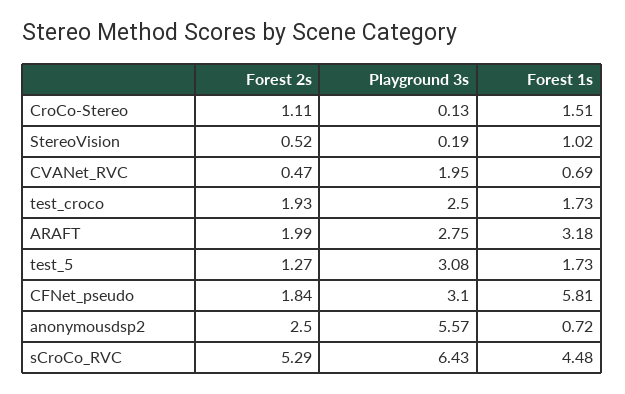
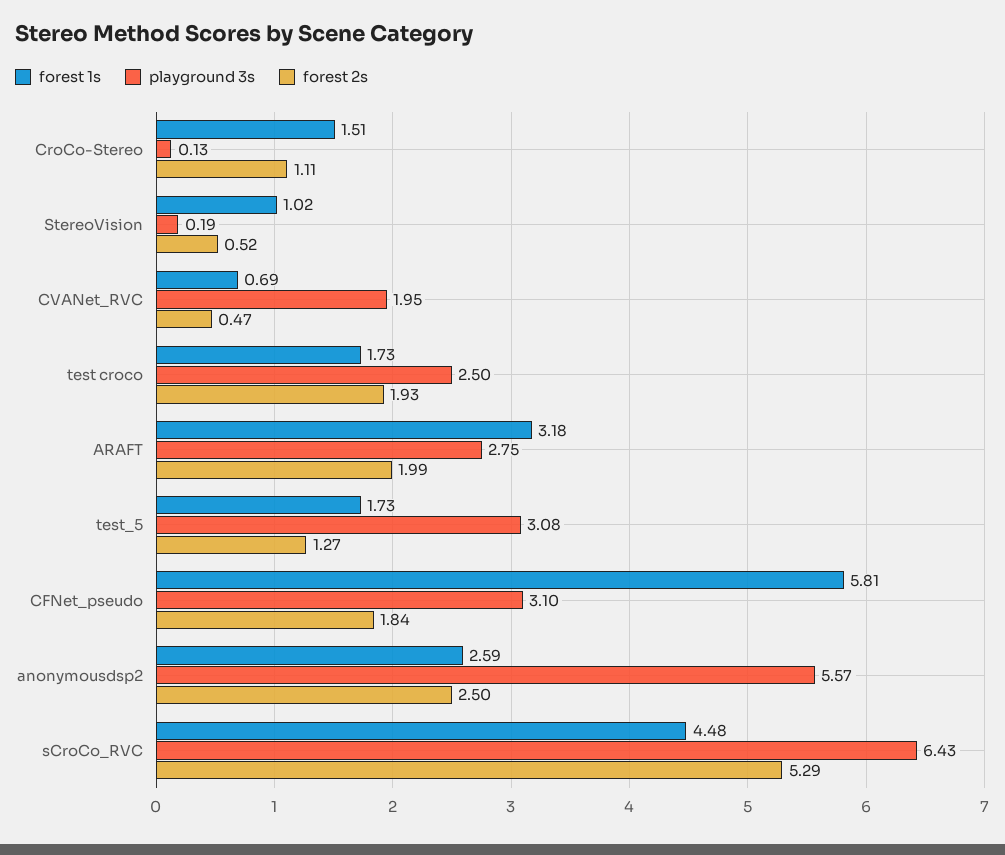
Forest 1s, anonymousdsp2: 0.72 -> 2.59

